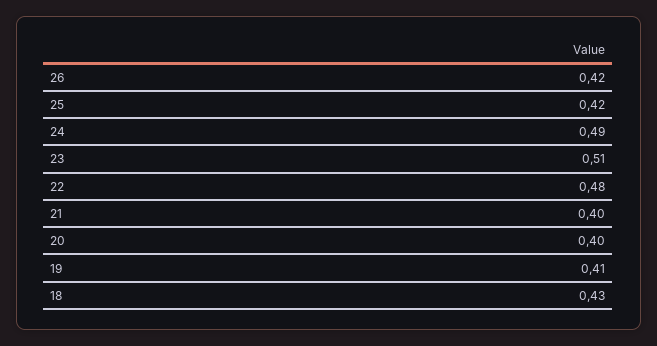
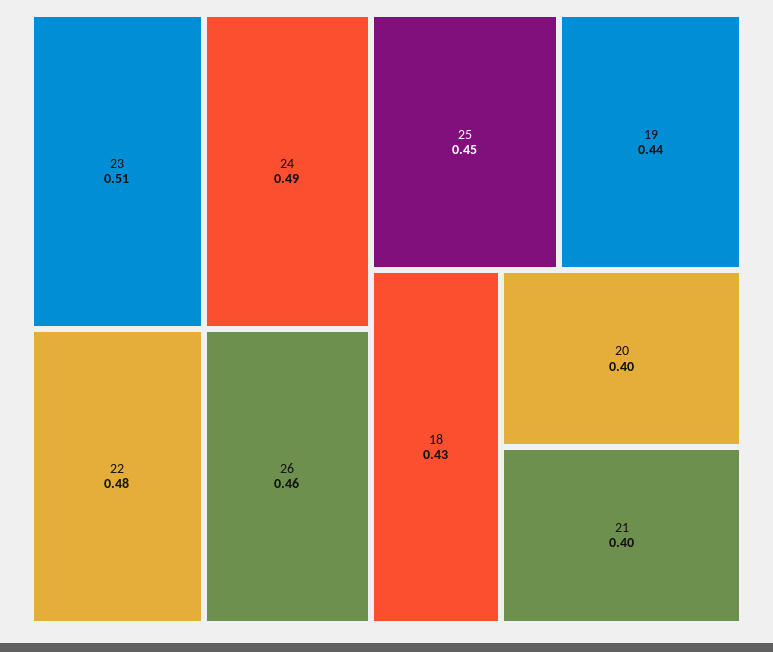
26: 0.42 -> 0.46
25: 0.42 -> 0.45
19: 0.41 -> 0.44

